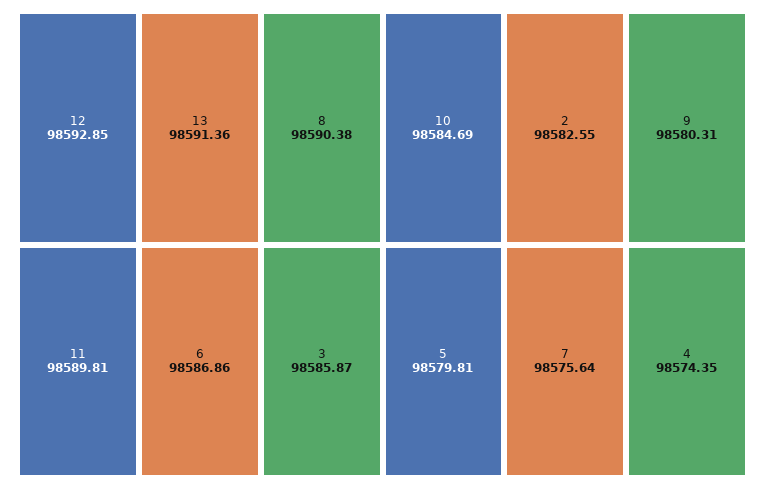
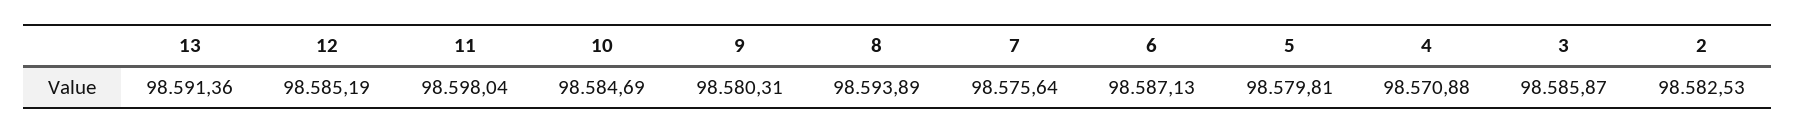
12: 98592.85 -> 98585.19
8: 98590.38 -> 98593.89
11: 98589.81 -> 98598.04
6: 98586.86 -> 98587.13
2: 98582.55 -> 98582.53
4: 98574.35 -> 98570.88

